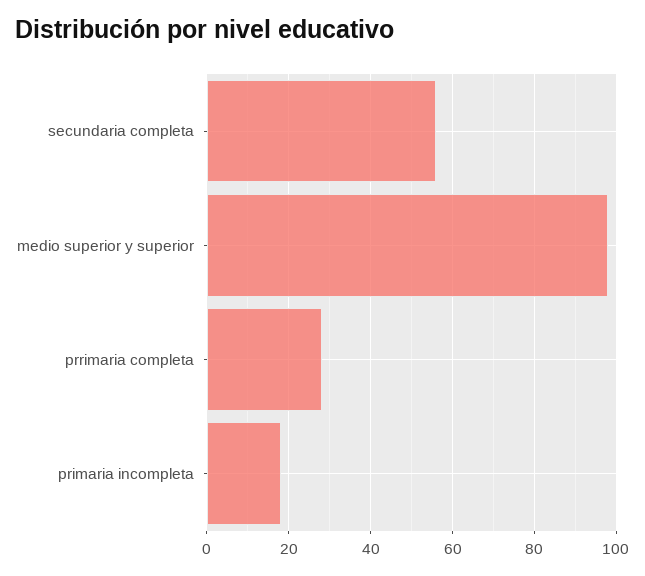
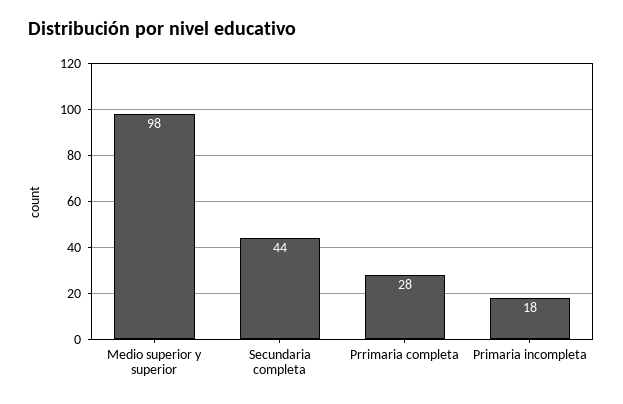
secundaria completa: 55 -> 44

